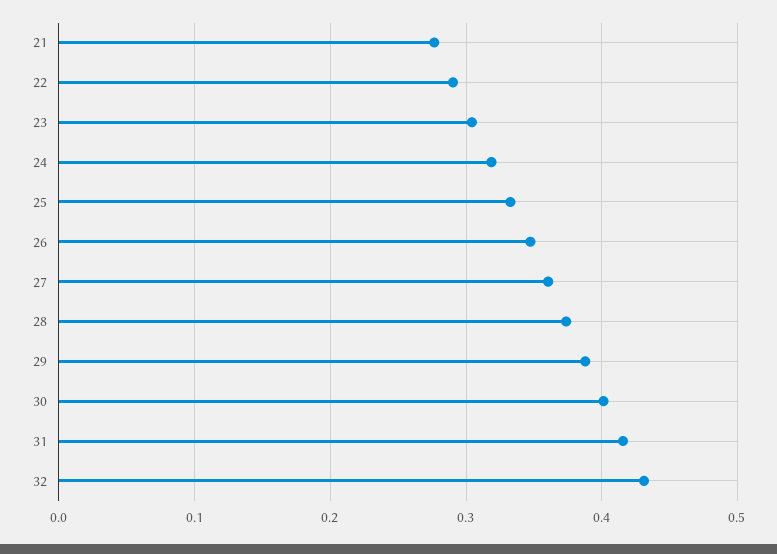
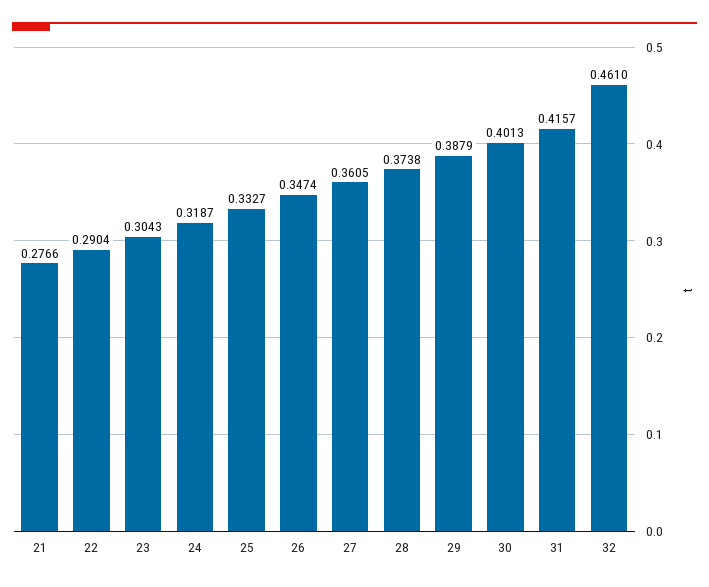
32: 0.43 -> 0.461

